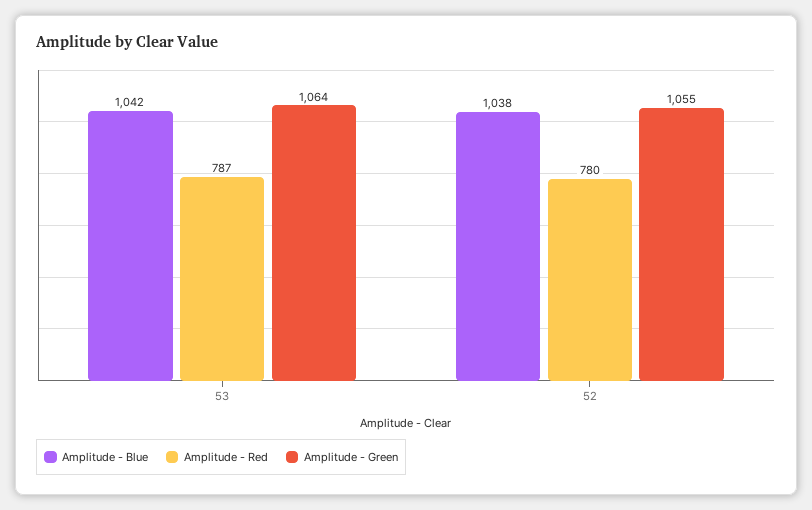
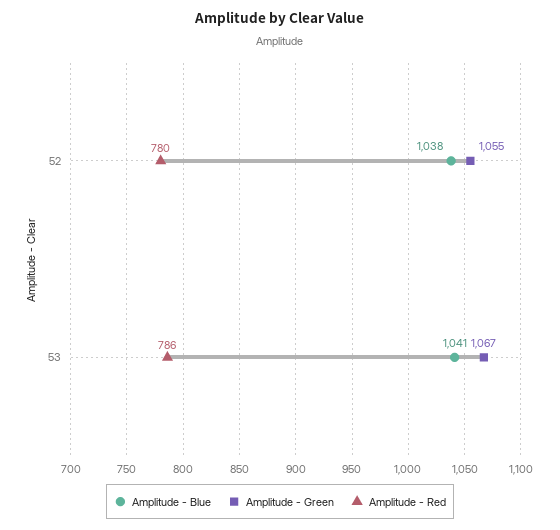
Amplitude - Blue, 53: 1042 -> 1041
Amplitude - Red, 53: 787 -> 786
Amplitude - Green, 53: 1064 -> 1067

